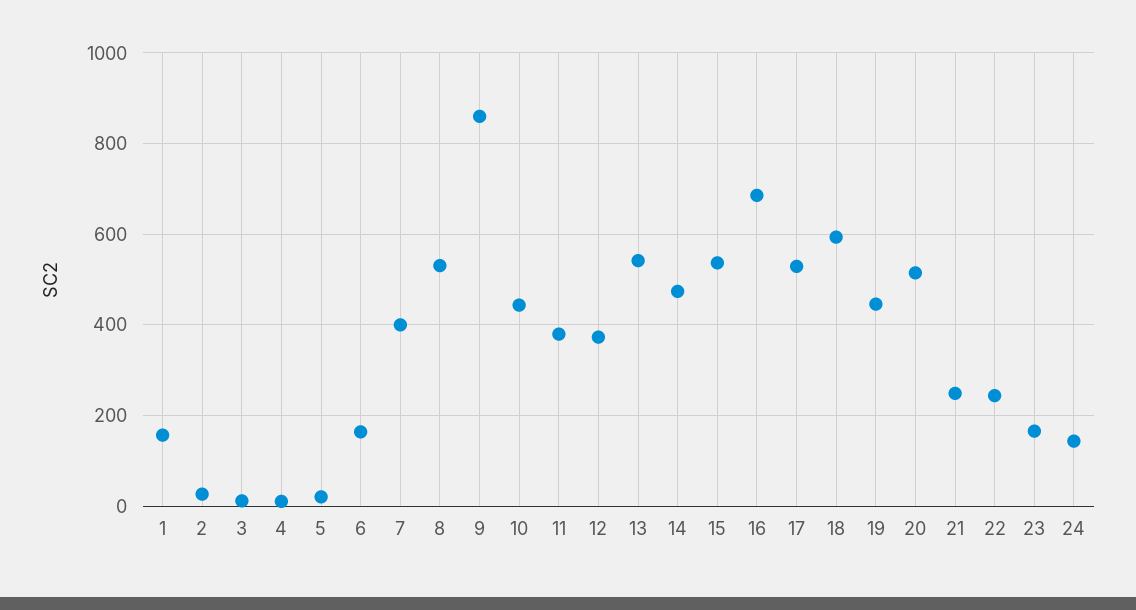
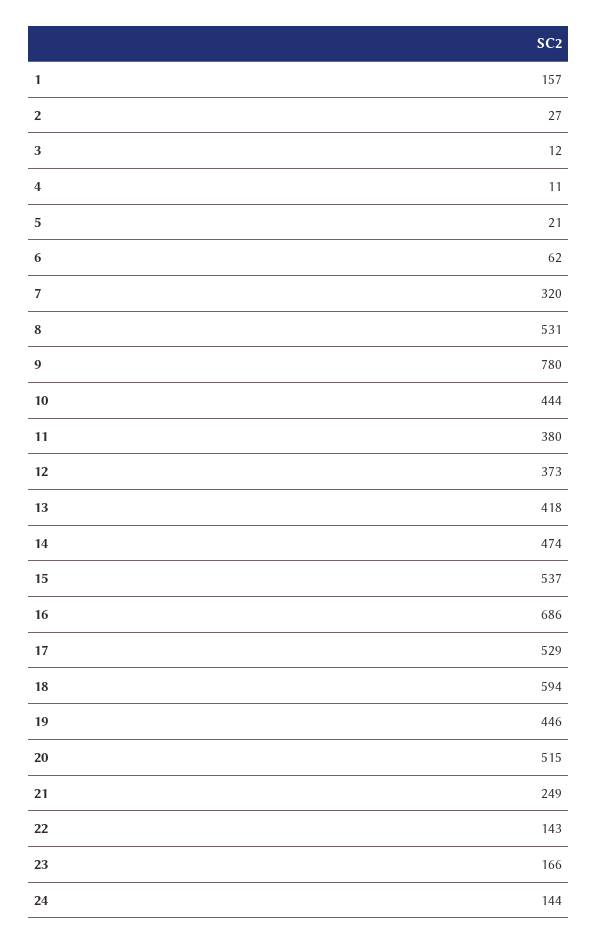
6: 160 -> 62
7: 400 -> 320
9: 860 -> 780
13: 540 -> 418
22: 240 -> 143

